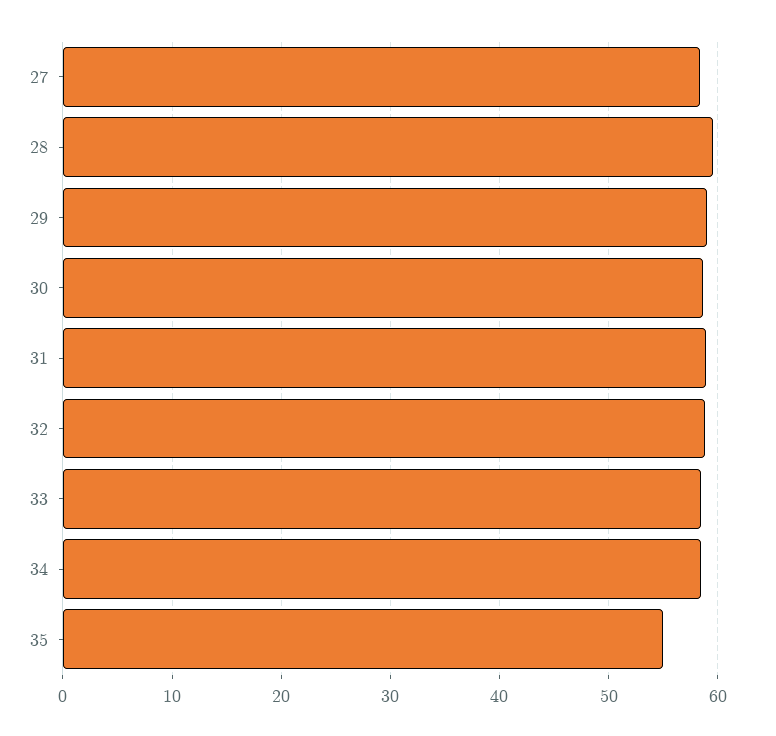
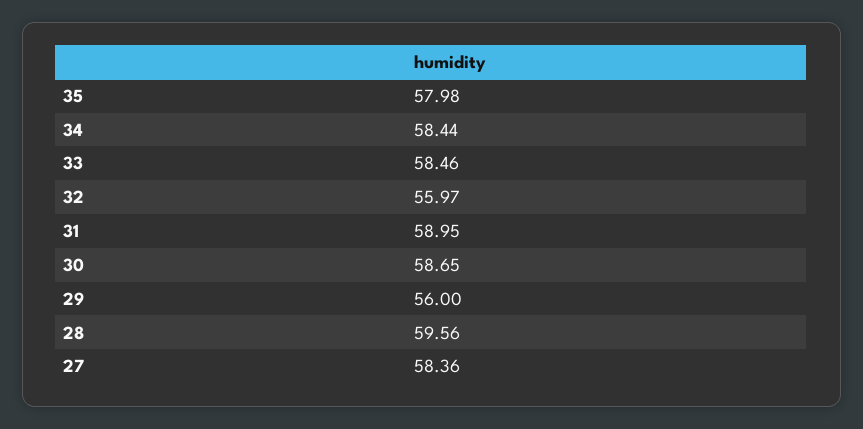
29: 59 -> 56
32: 59 -> 55.97
35: 55 -> 57.98

